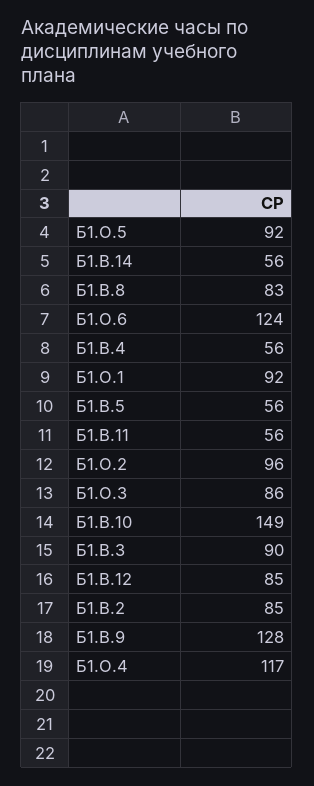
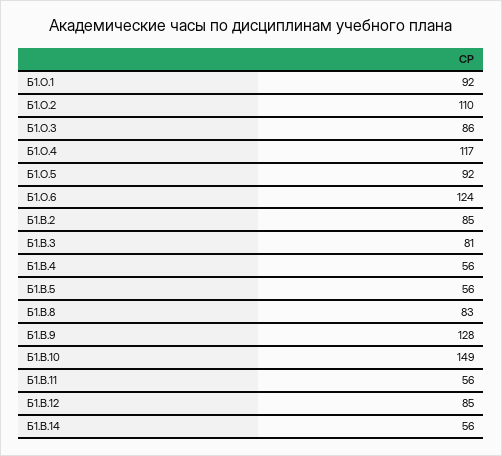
Б1.О.2: 96 -> 110
Б1.В.3: 90 -> 81

